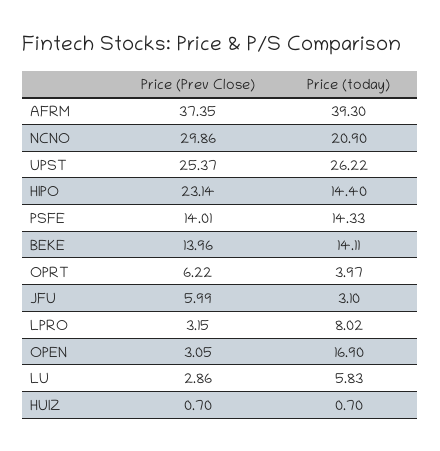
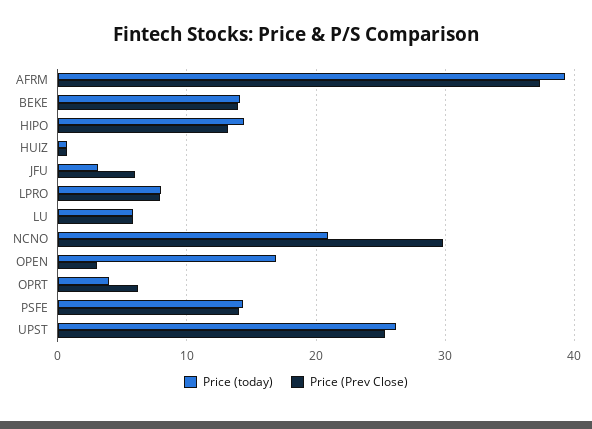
Price (Prev Close), HIPO: 23.14 -> 13
Price (Prev Close), LPRO: 3.15 -> 8
Price (Prev Close), LU: 2.86 -> 6

